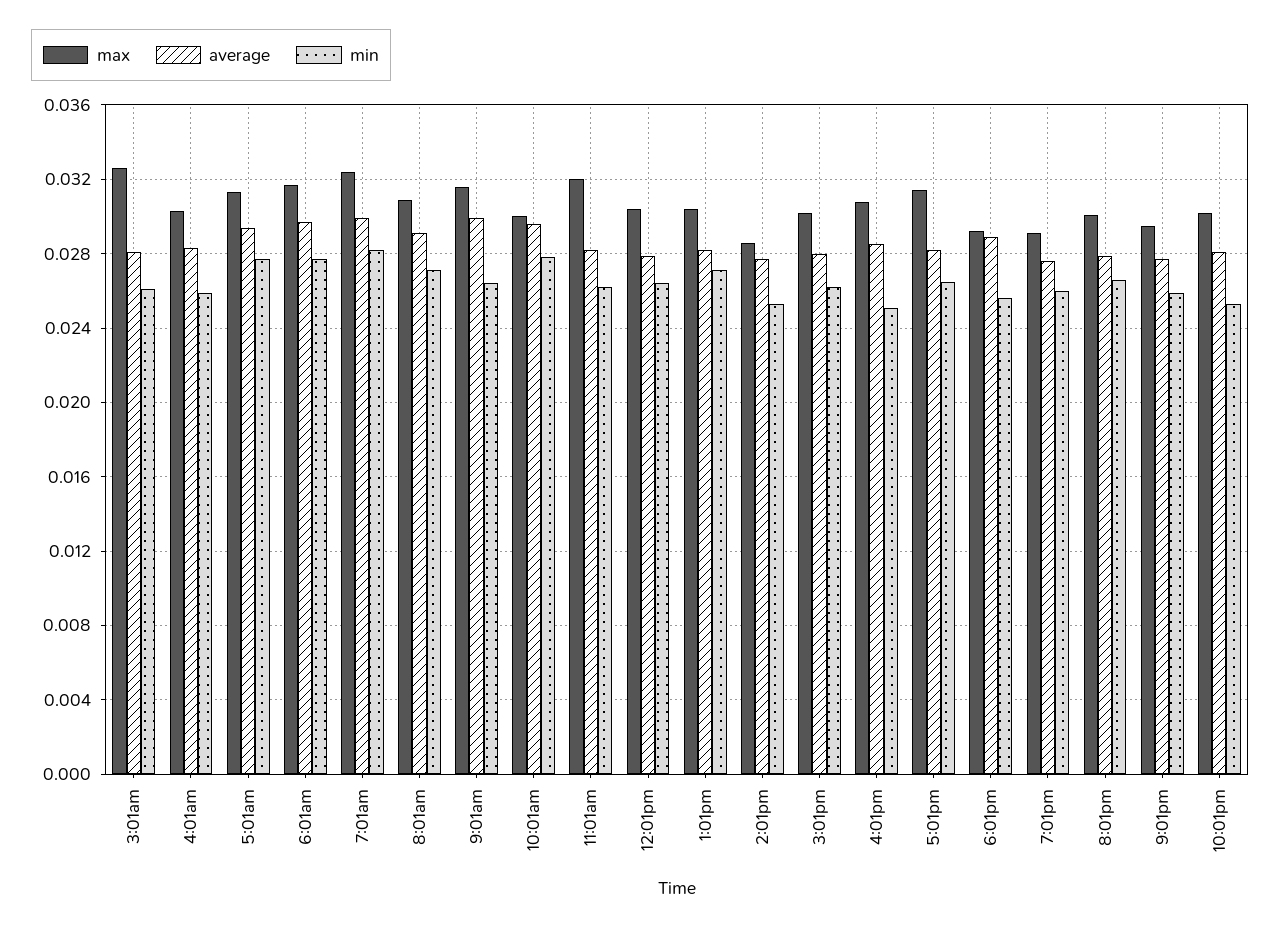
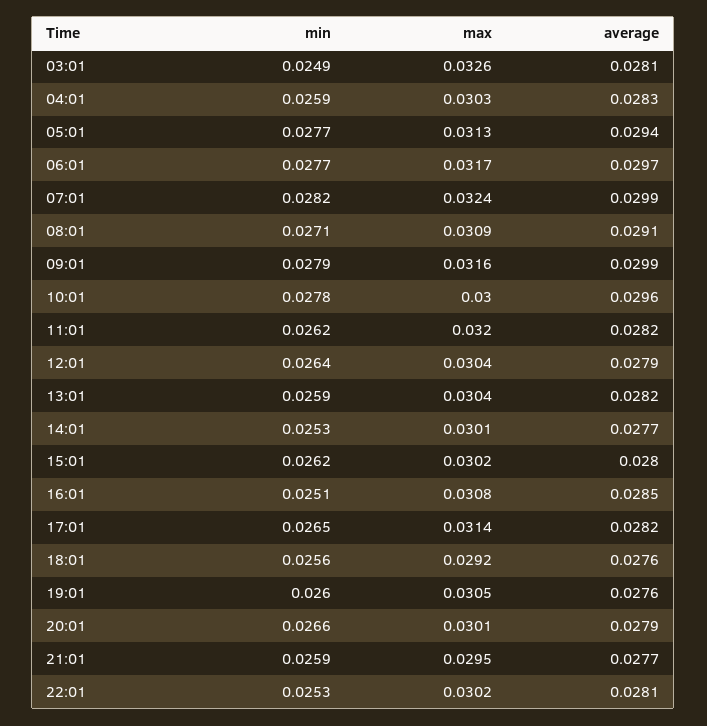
min, 3:01am: 0.026 -> 0.0249
min, 9:01am: 0.0265 -> 0.0279
min, 1:01pm: 0.027 -> 0.0259
max, 2:01pm: 0.0285 -> 0.0301
average, 6:01pm: 0.029 -> 0.0276
max, 7:01pm: 0.029 -> 0.0305

